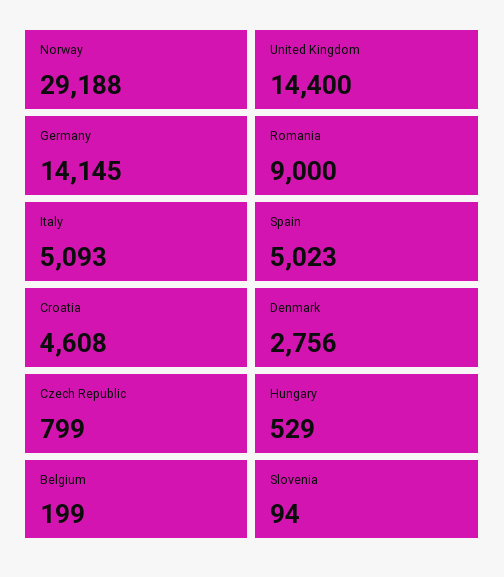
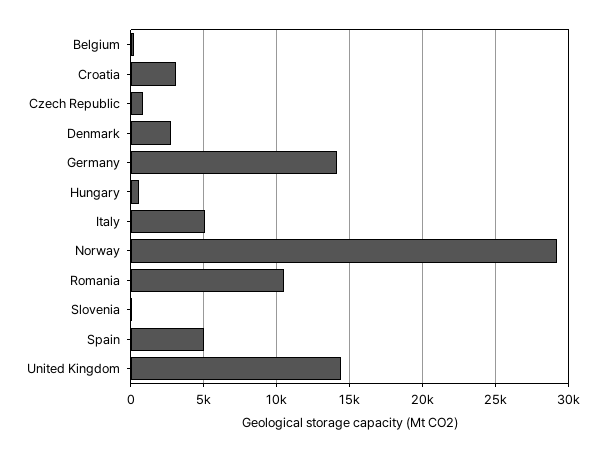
Romania: 9000 -> 10500
Croatia: 4608 -> 3000

